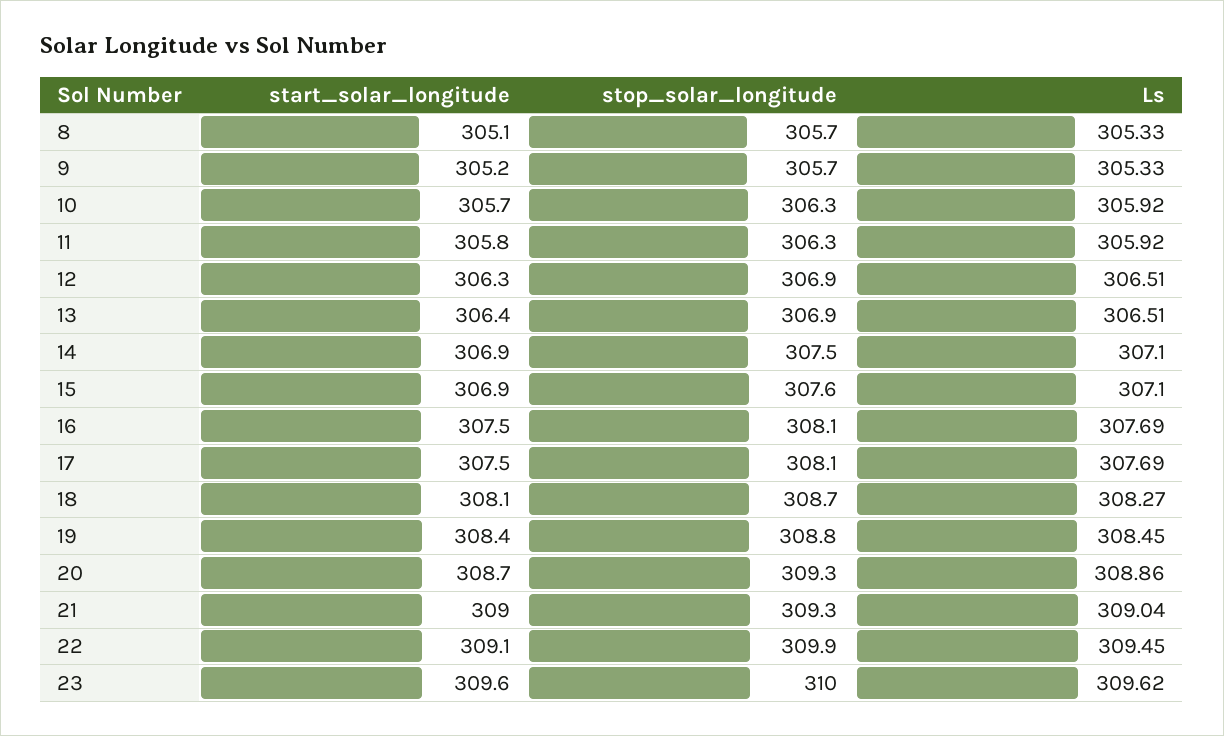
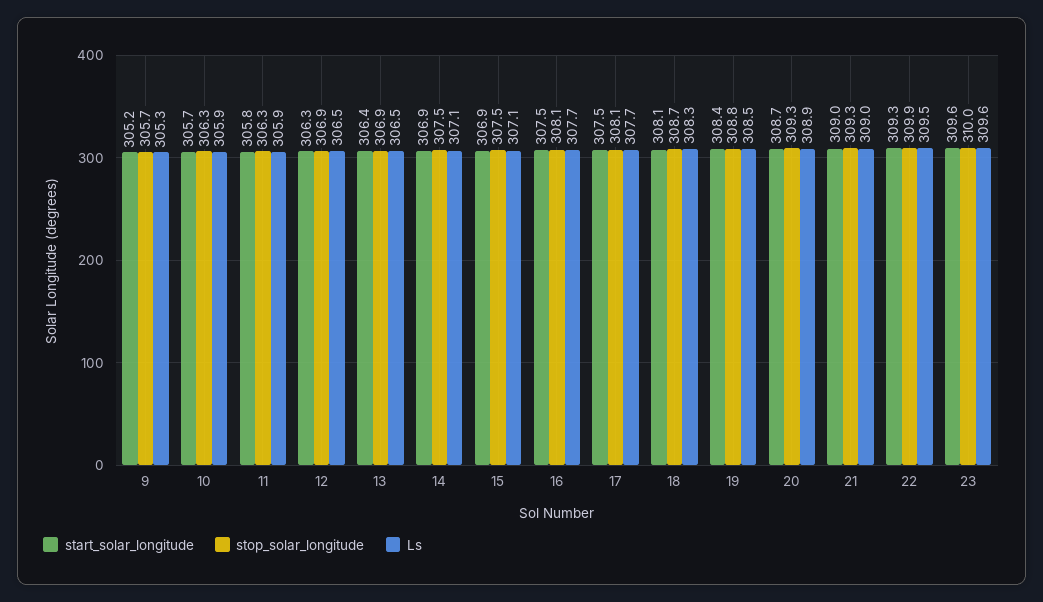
start_solar_longitude, 8: 305.1 -> none
stop_solar_longitude, 8: 305.7 -> none
Ls, 8: 305.33 -> none
stop_solar_longitude, 15: 307.6 -> 307.5
start_solar_longitude, 22: 309.1 -> 309.3

